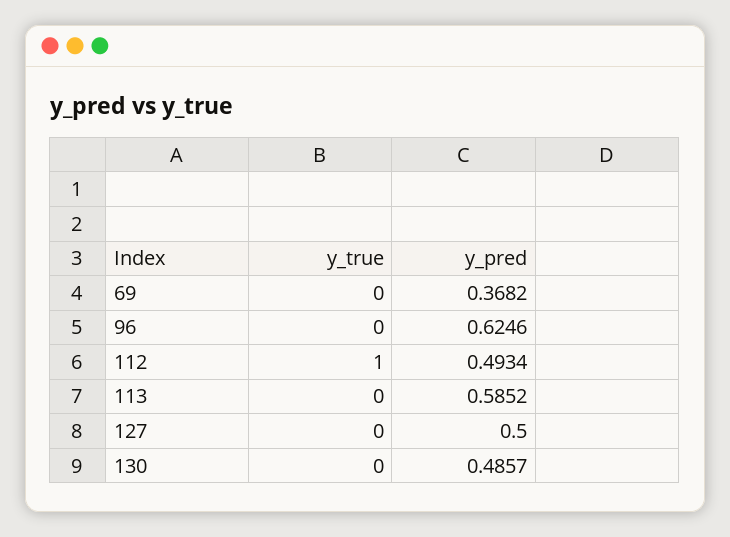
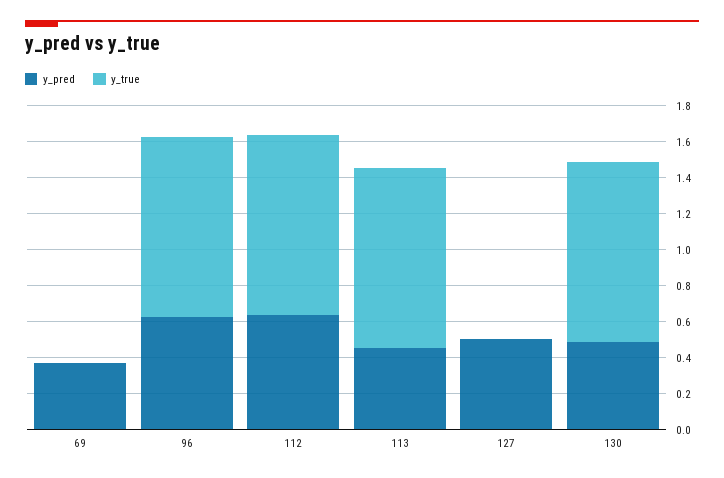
y_true, 96: 0 -> 1
y_pred, 112: 0.4934 -> 0.65
y_true, 113: 0 -> 1
y_pred, 113: 0.5852 -> 0.45
y_true, 130: 0 -> 1

